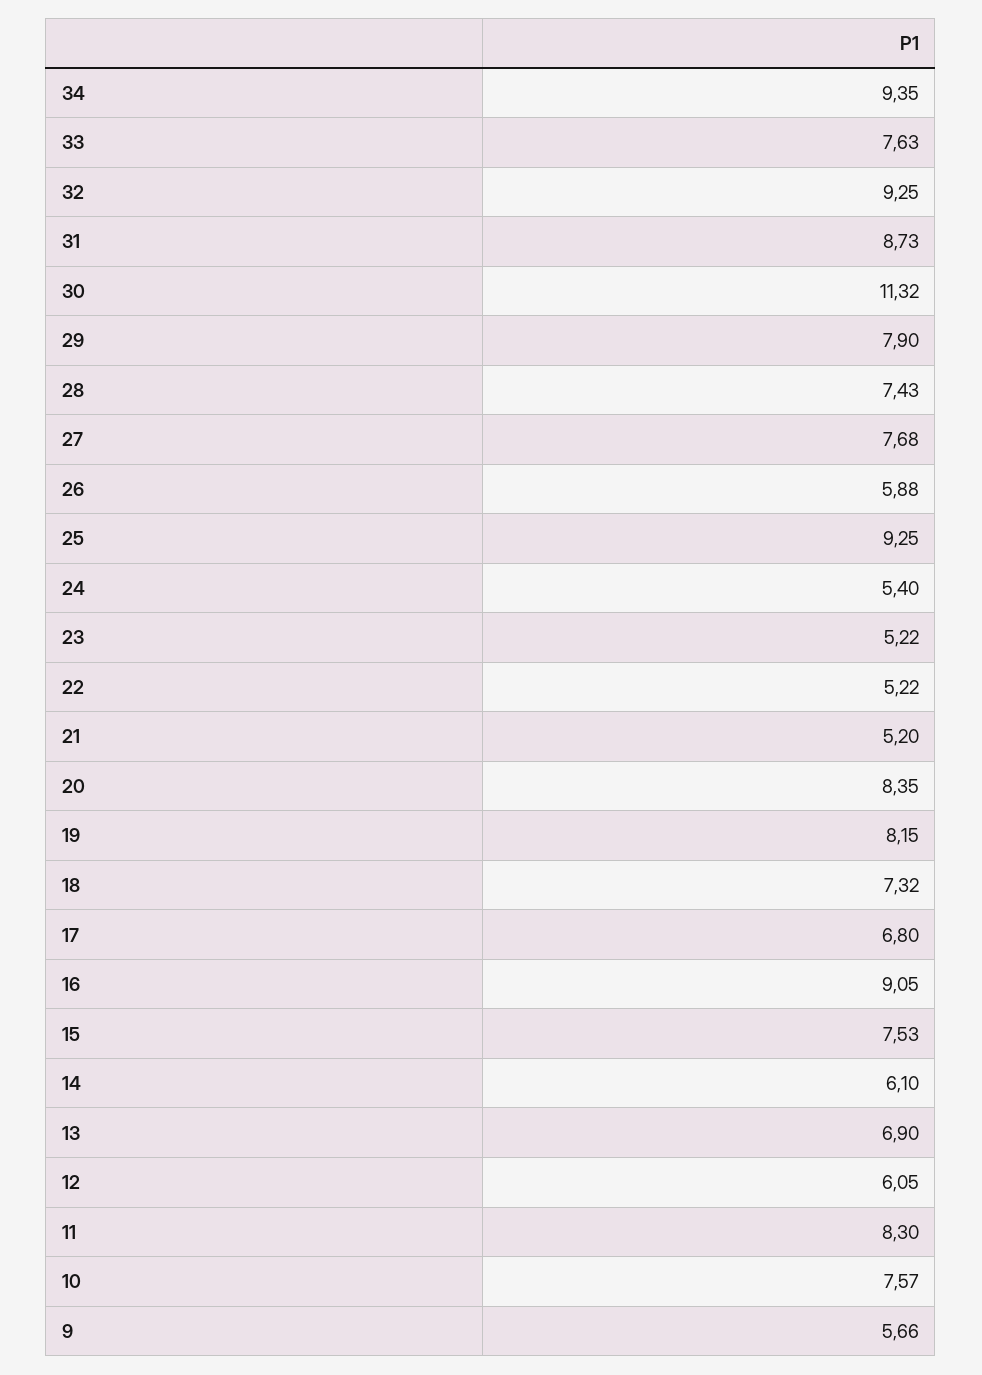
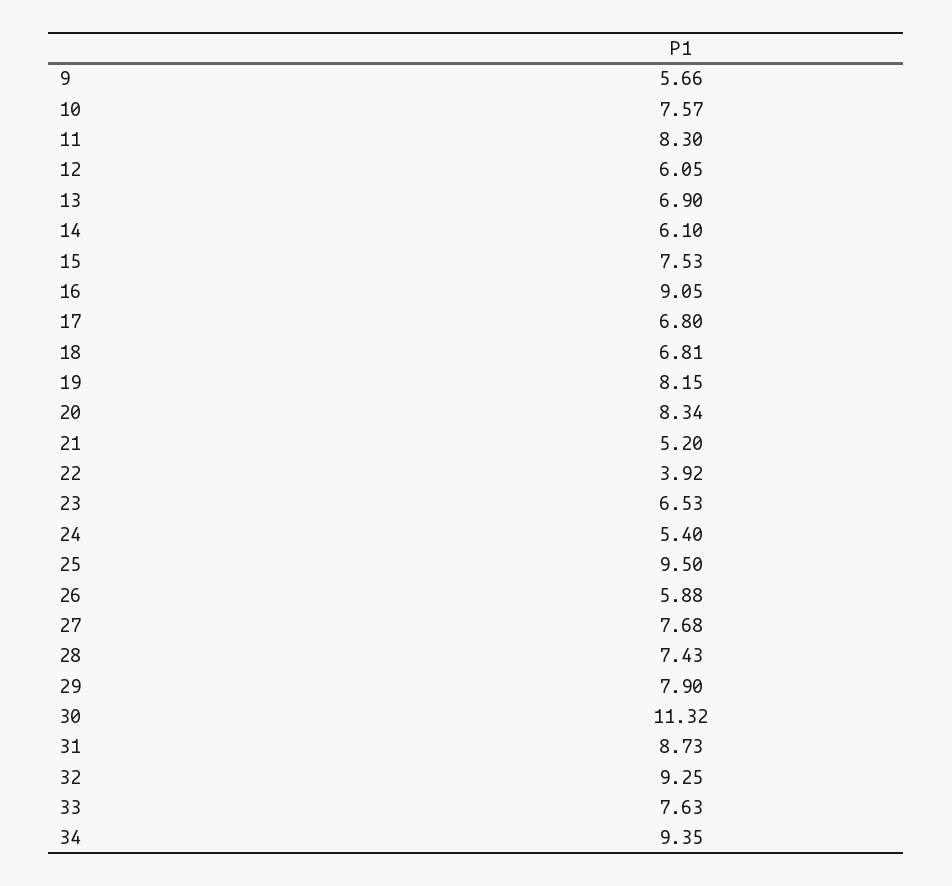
25: 9.25 -> 9.5
23: 5.22 -> 6.53
22: 5.22 -> 3.92
20: 8.35 -> 8.34
18: 7.32 -> 6.81

